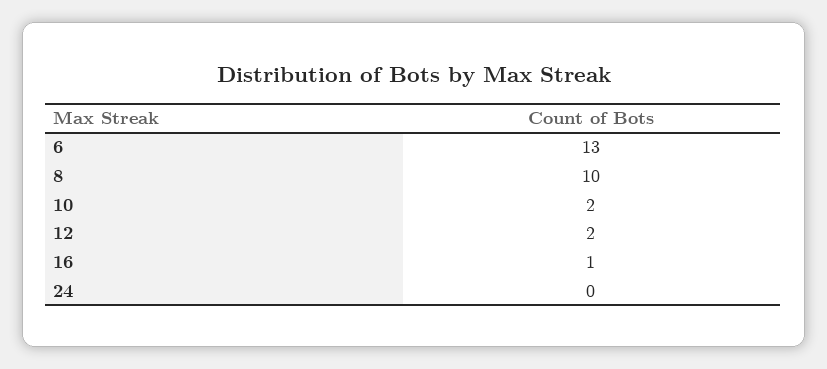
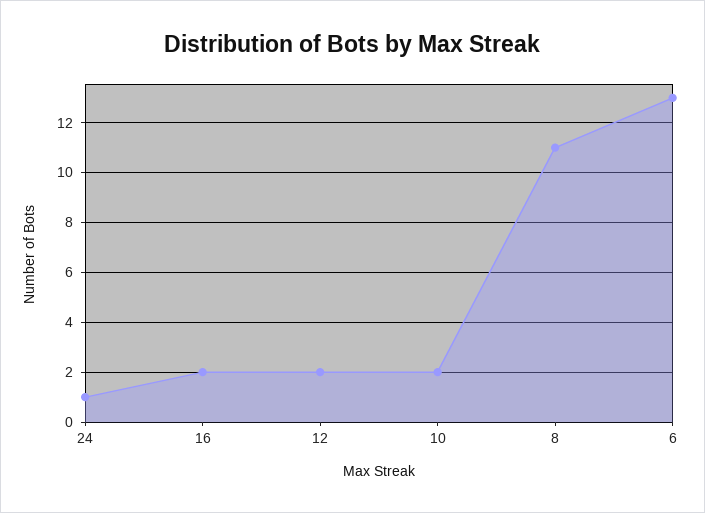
8: 10 -> 11
16: 1 -> 2
24: 0 -> 1

